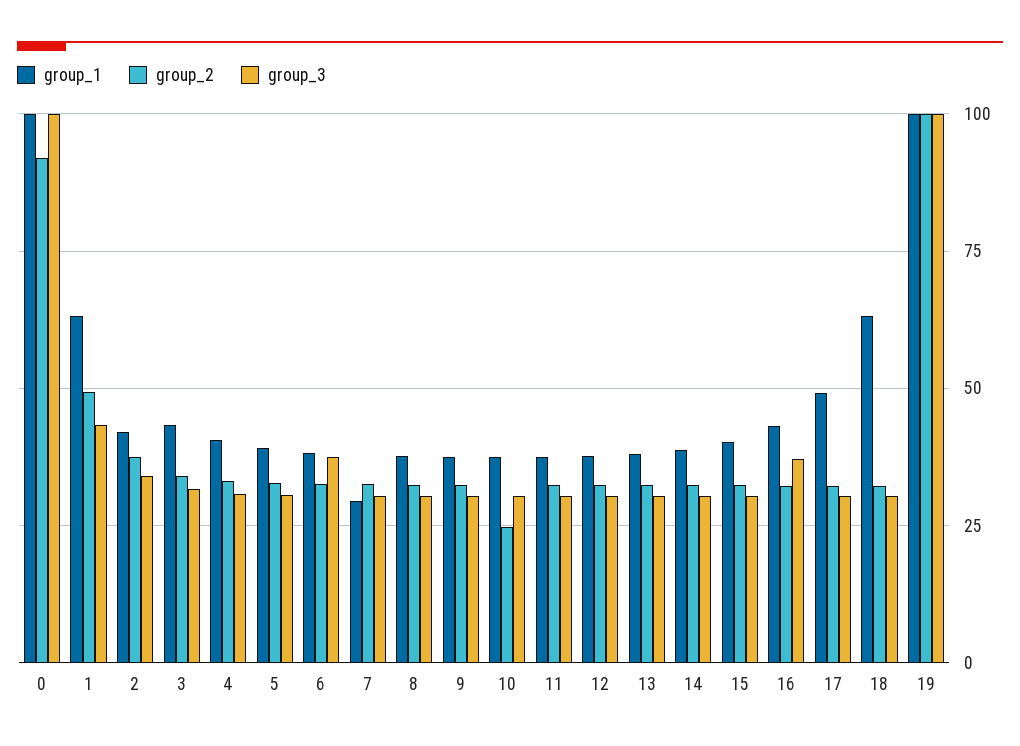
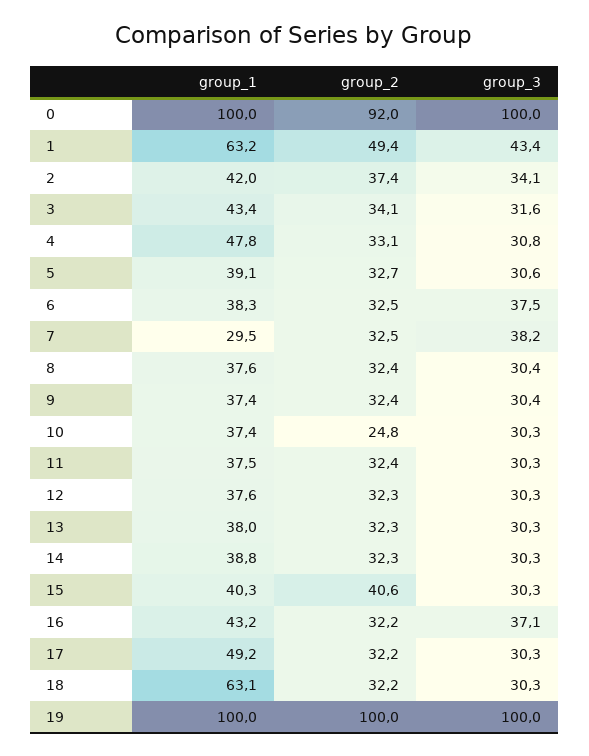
group_1, 4: 40 -> 47.8
group_3, 7: 30 -> 38.2
group_2, 15: 32.5 -> 40.6

